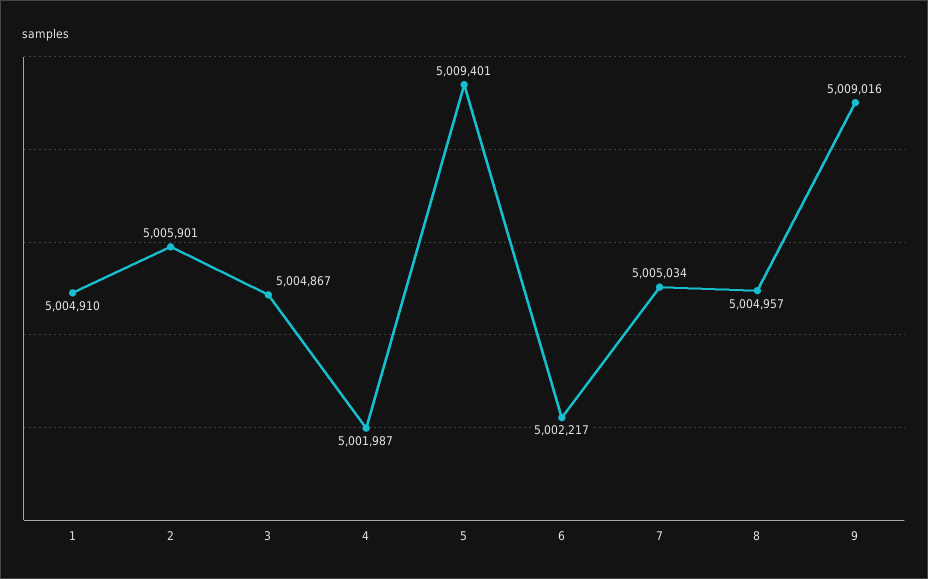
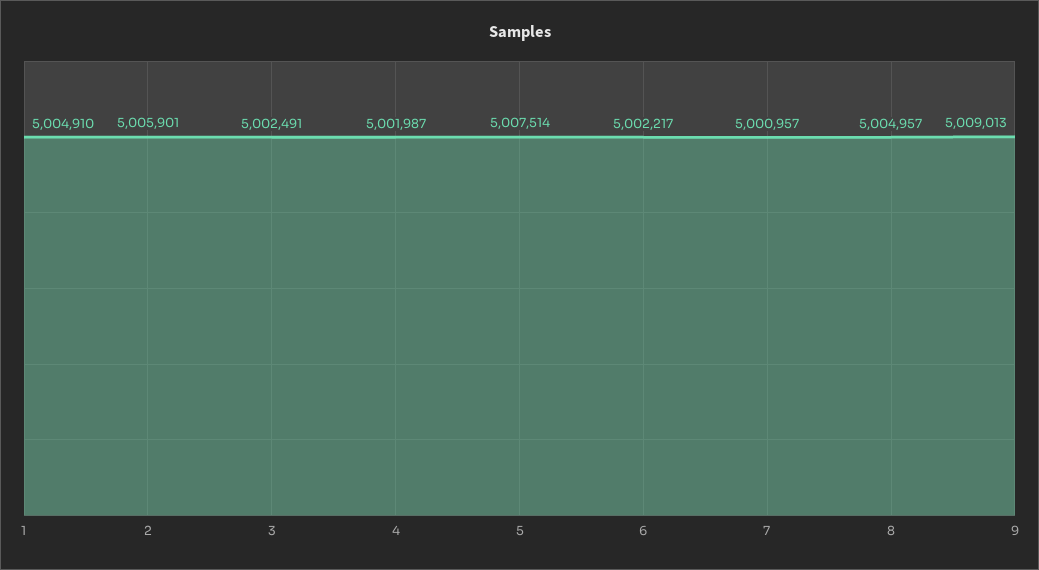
3: 5004867 -> 5002491
5: 5009401 -> 5007514
7: 5005034 -> 5000957
9: 5009016 -> 5009013

